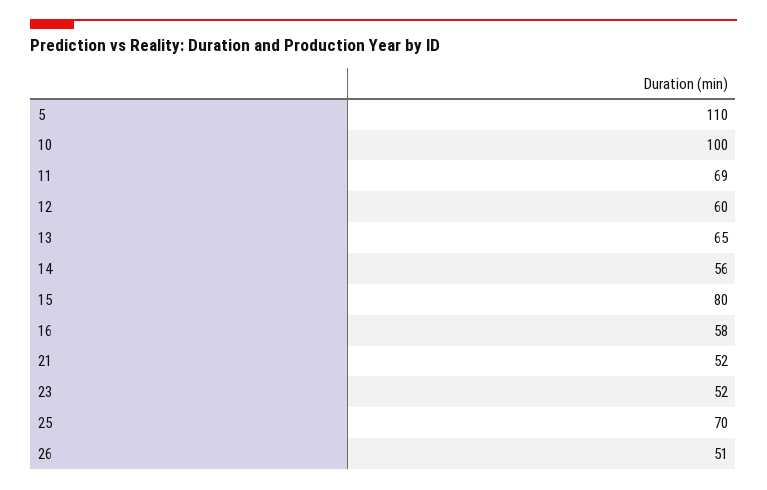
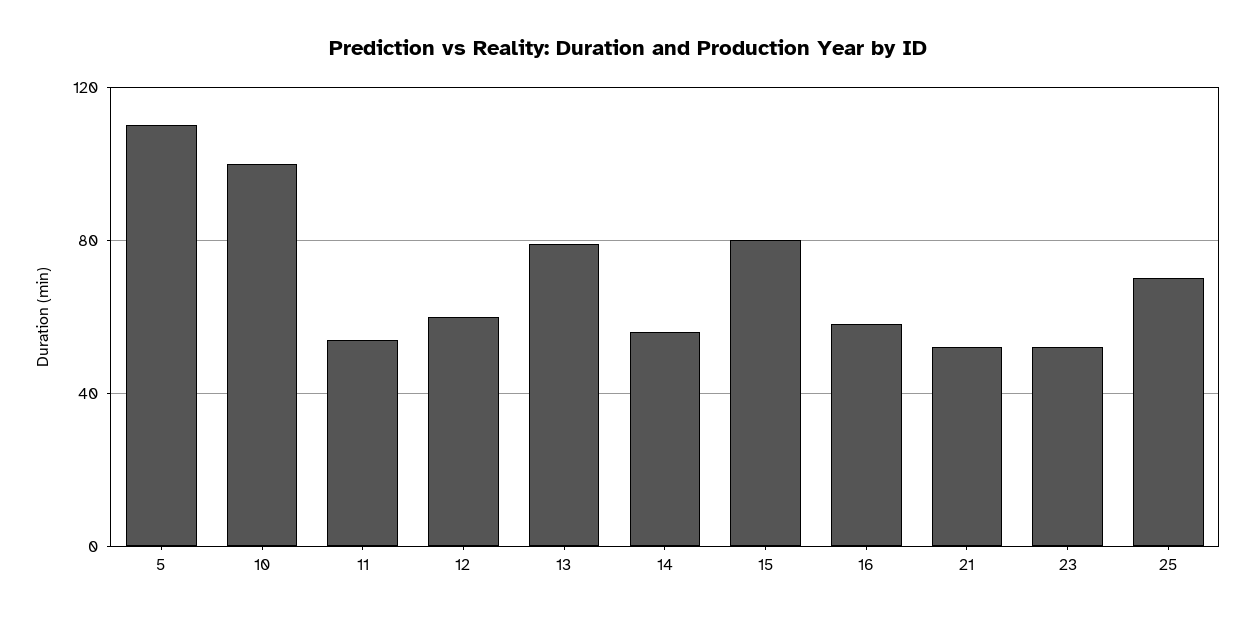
11: 69 -> 55
13: 65 -> 80
26: 51 -> none

